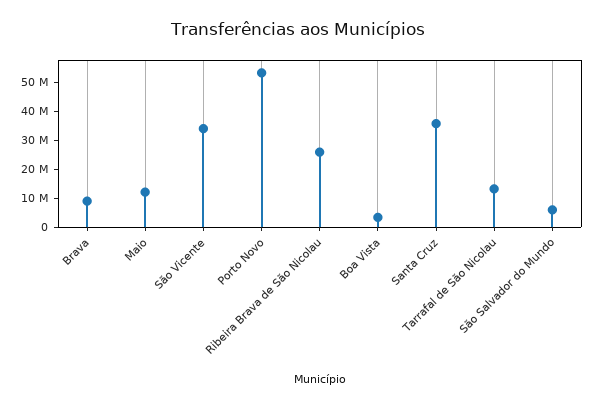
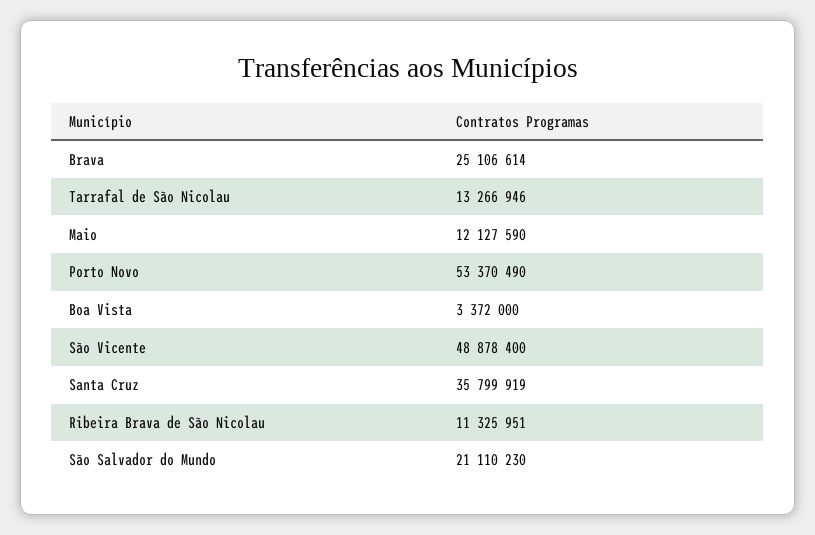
Brava: 10000000 -> 25106614
São Vicente: 35000000 -> 48878400
Ribeira Brava de São Nicolau: 25000000 -> 11325951
São Salvador do Mundo: 5000000 -> 21110230

